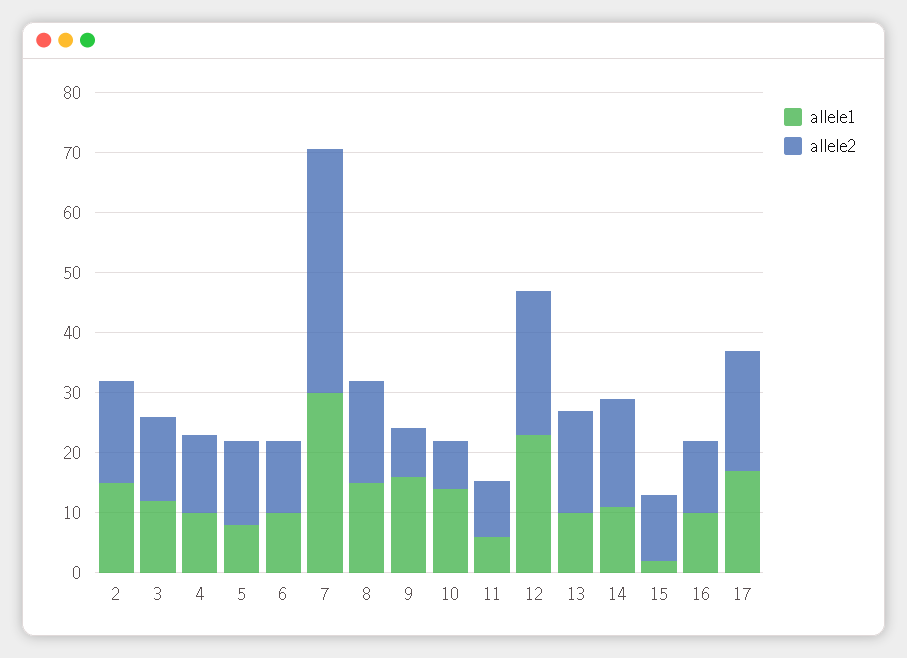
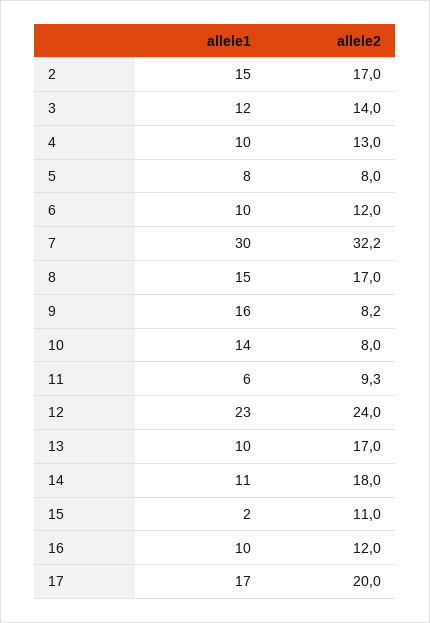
allele2, 5: 14 -> 8
allele2, 7: 40 -> 32.2

